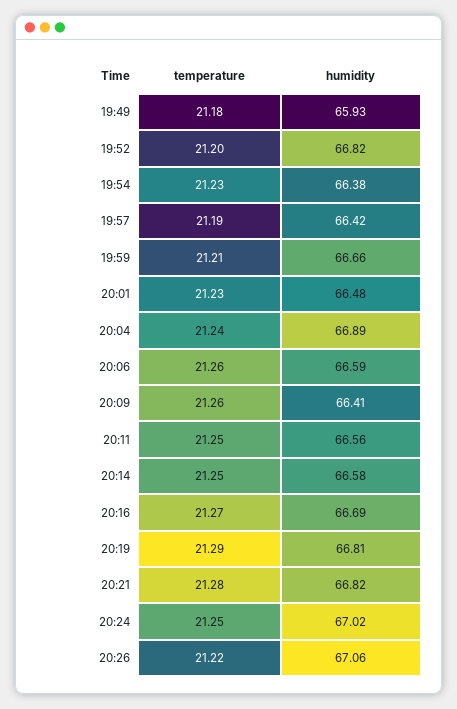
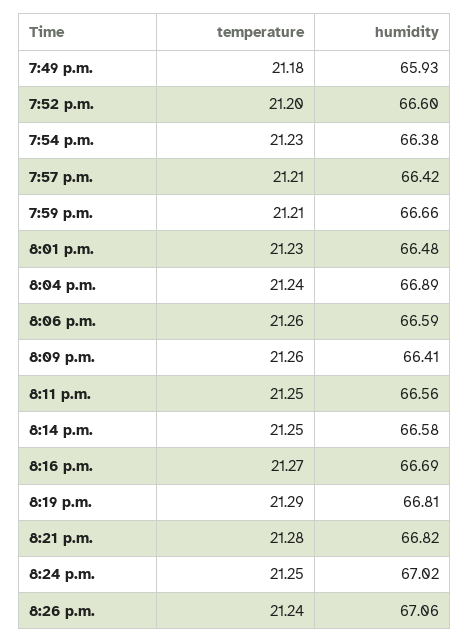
humidity, 19:52: 66.82 -> 66.6
temperature, 19:57: 21.19 -> 21.21
temperature, 20:26: 21.22 -> 21.24

